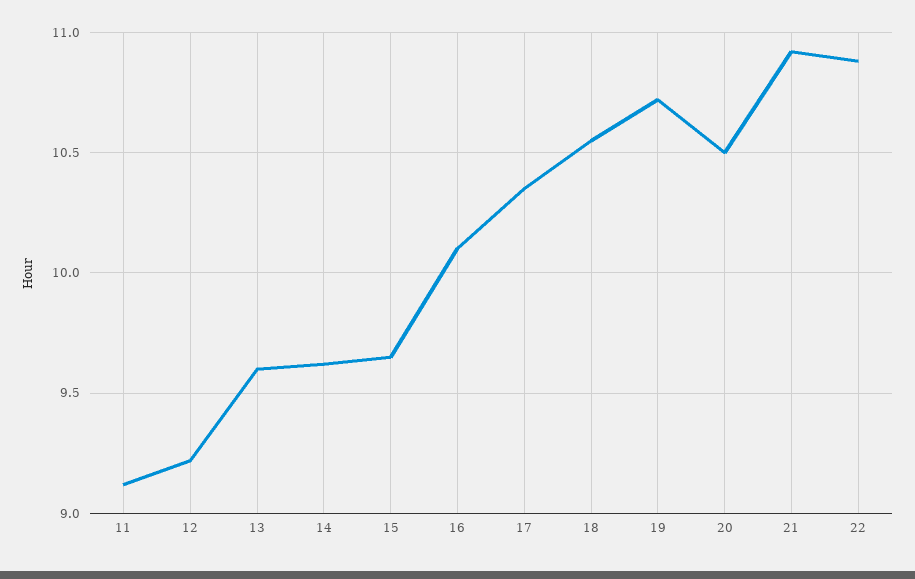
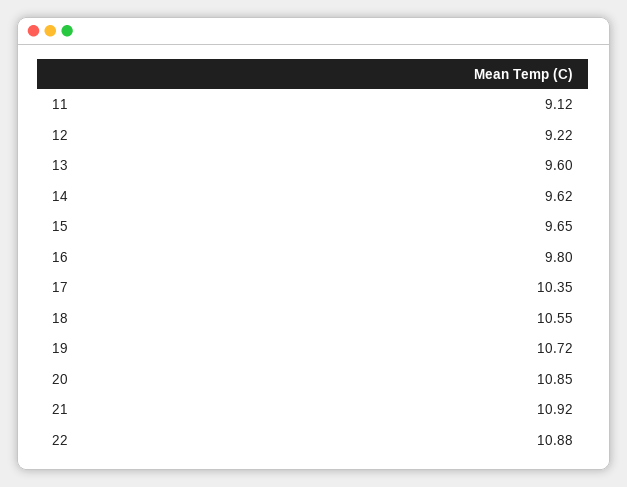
16: 10.1 -> 9.8
20: 10.5 -> 10.85

